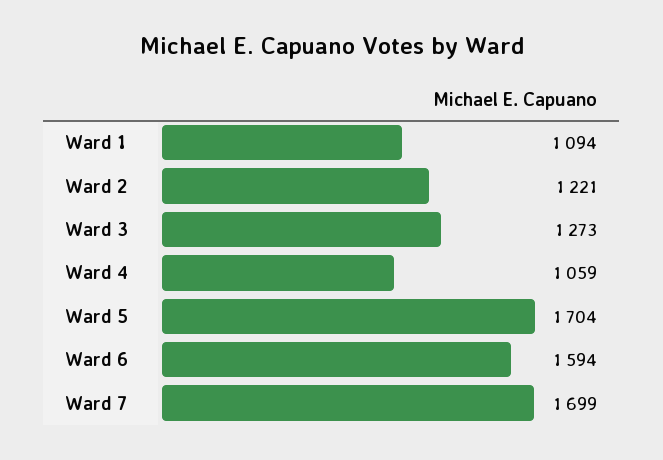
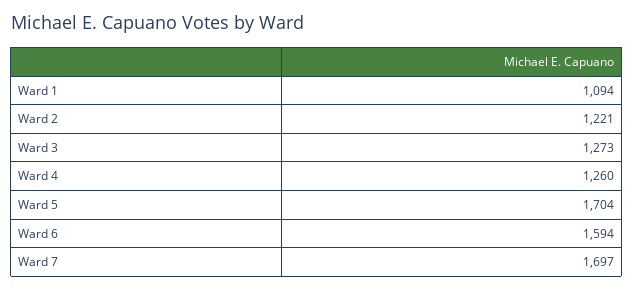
Ward 4: 1059 -> 1260
Ward 7: 1699 -> 1697

